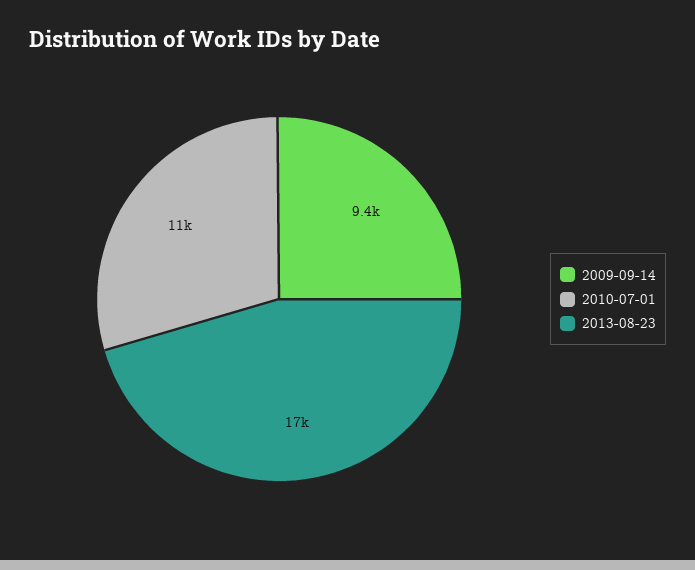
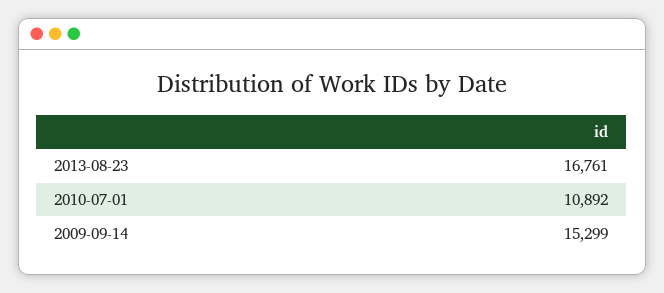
2009-09-14: 9400 -> 15299

